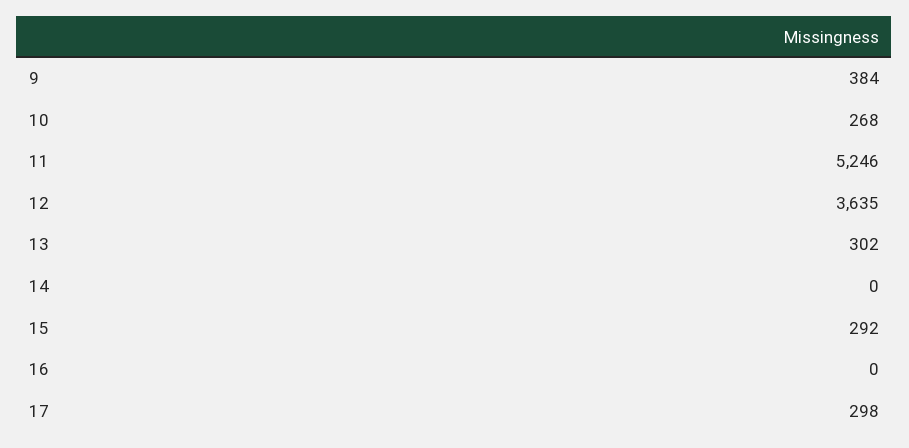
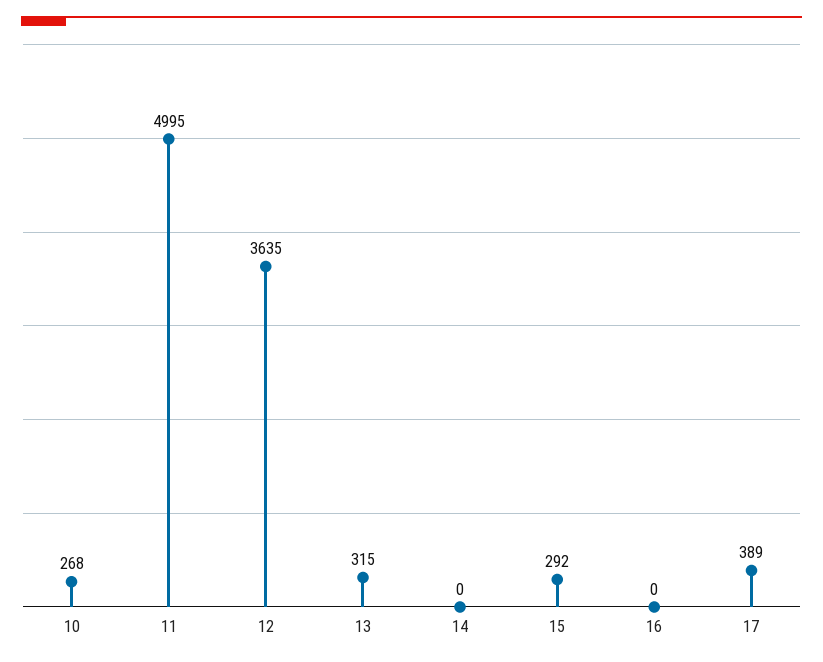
9: 384 -> none
11: 5246 -> 4995
13: 302 -> 315
17: 298 -> 389

